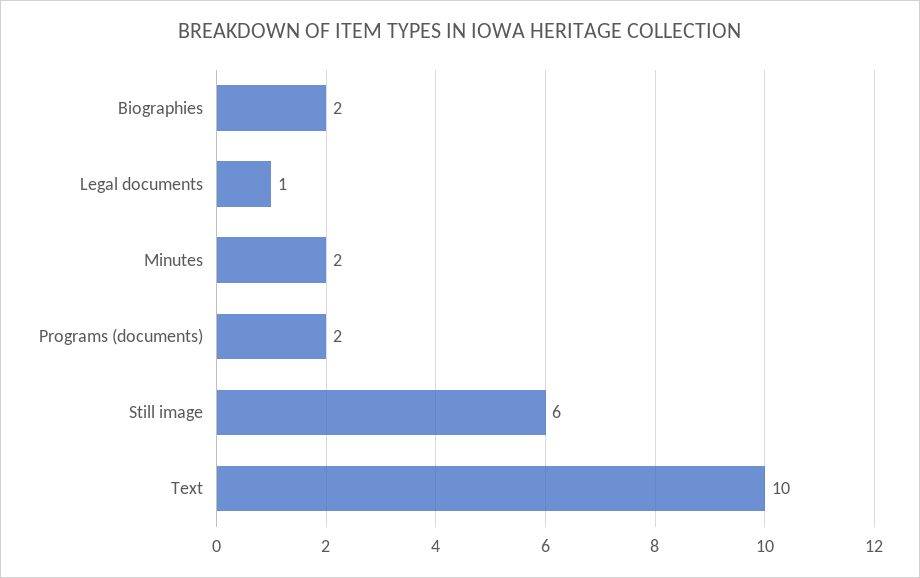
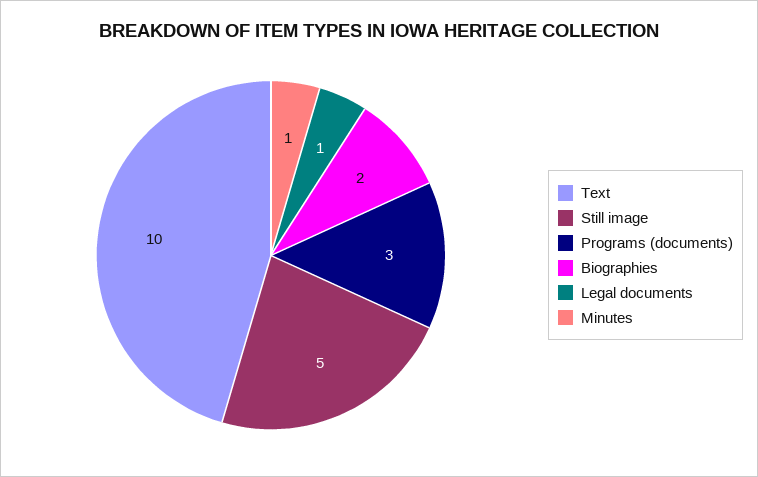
Minutes: 2 -> 1
Programs (documents): 2 -> 3
Still image: 6 -> 5

